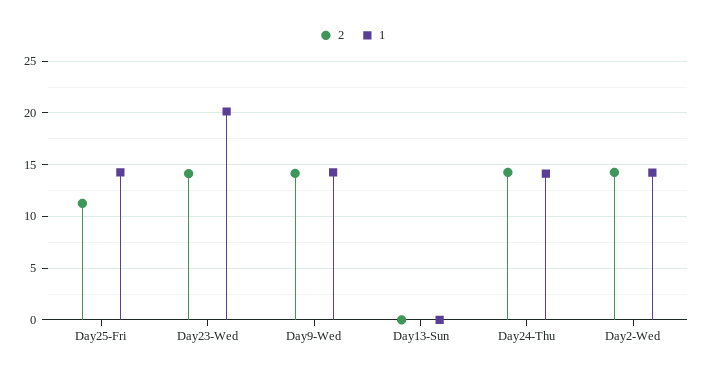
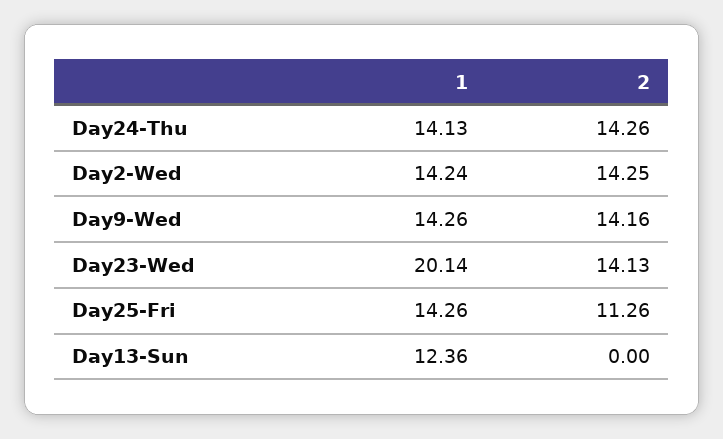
1, Day13-Sun: 0 -> 12.36

